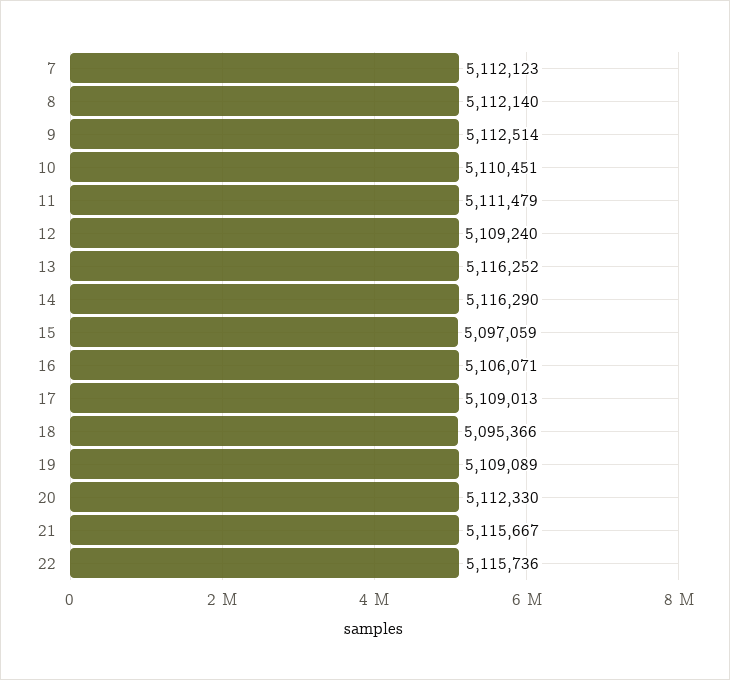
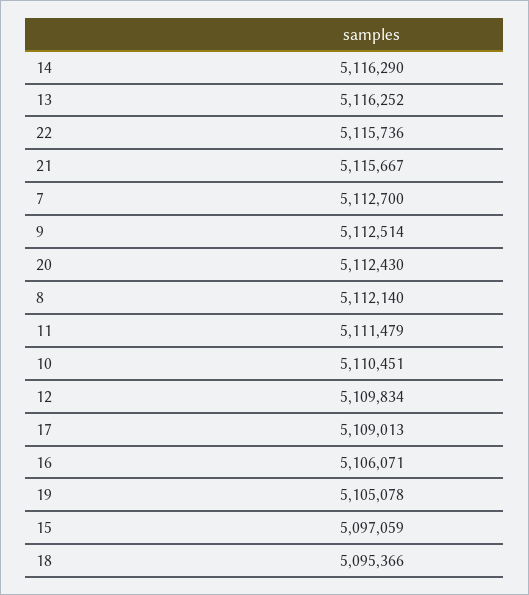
7: 5112123 -> 5112700
12: 5109240 -> 5109834
19: 5109089 -> 5105078
20: 5112330 -> 5112430

